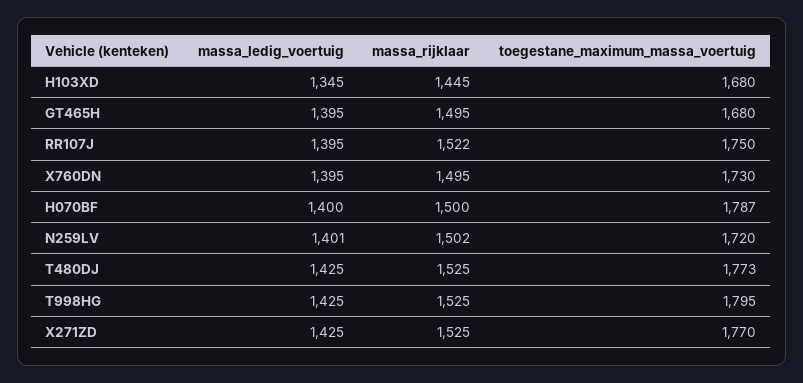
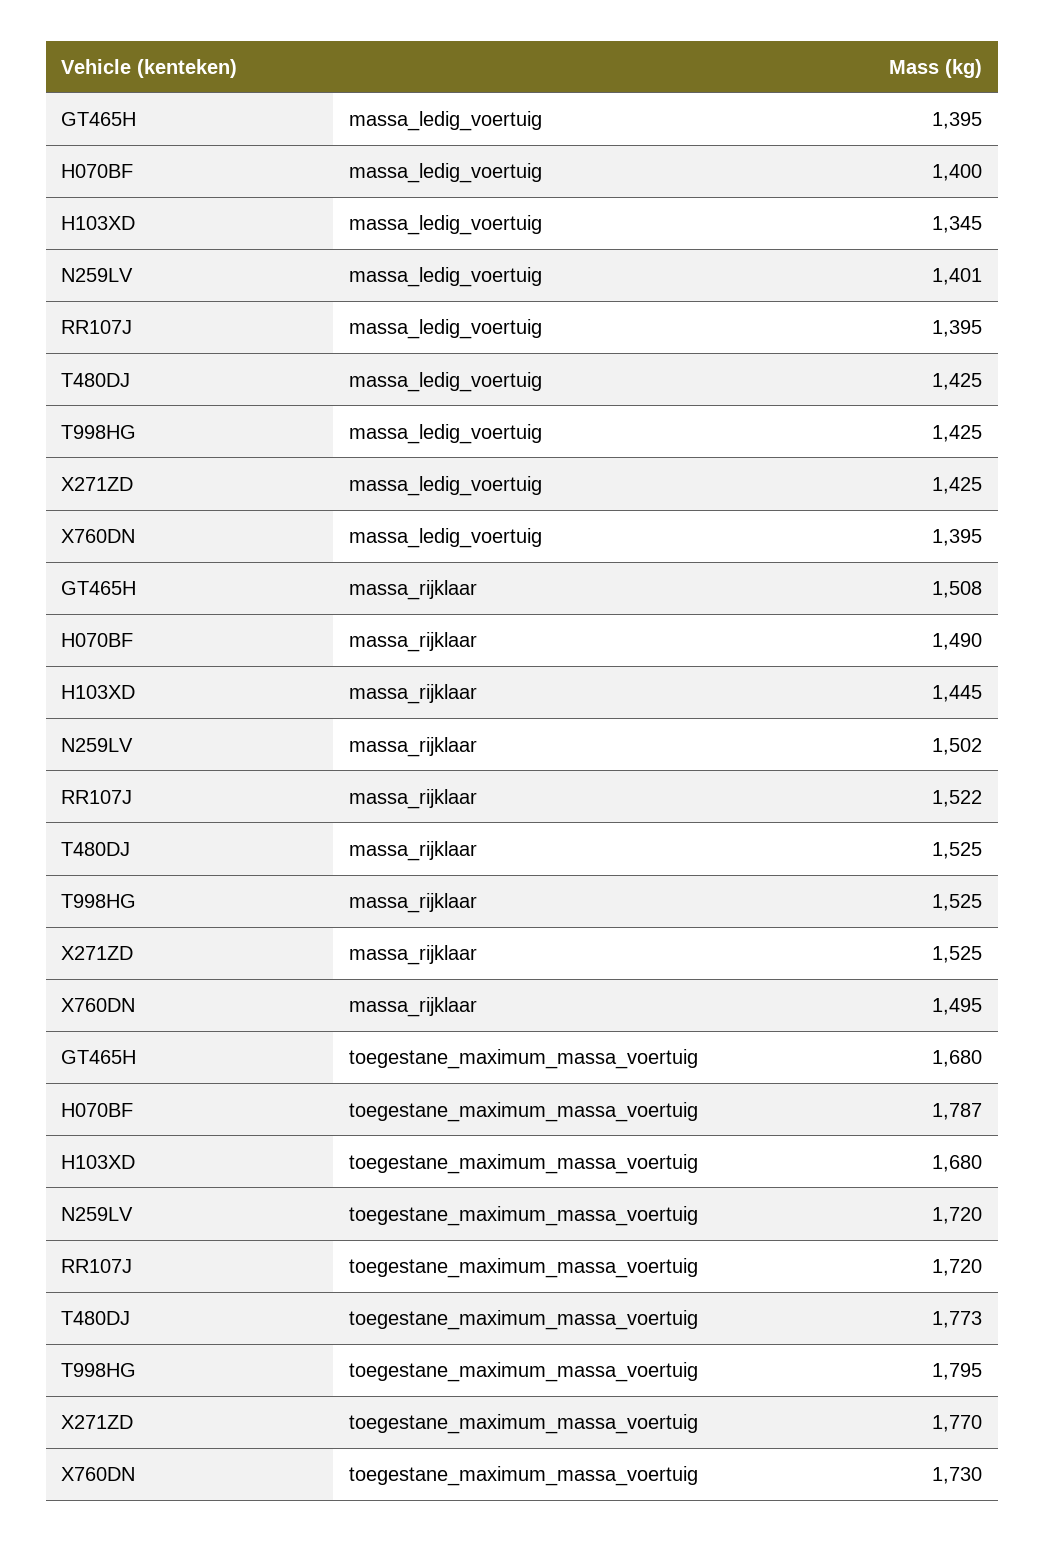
massa_rijklaar, GT465H: 1495 -> 1508
toegestane_maximum_massa_voertuig, RR107J: 1750 -> 1720
massa_rijklaar, H070BF: 1500 -> 1490

